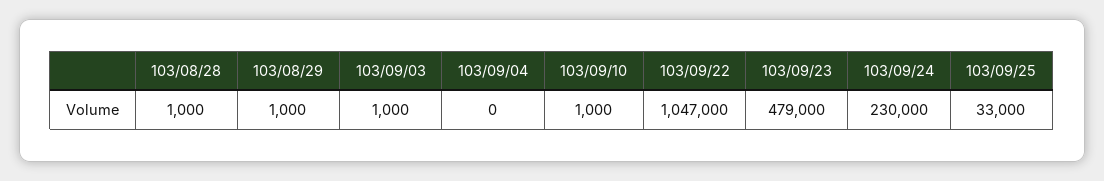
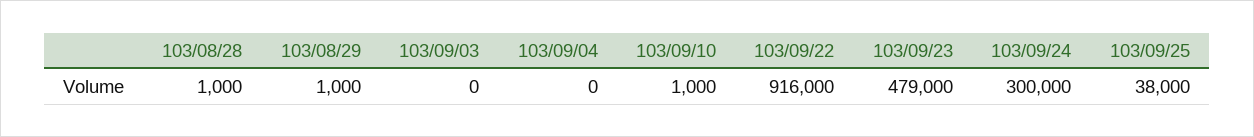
103/09/03: 1000 -> 0
103/09/22: 1047000 -> 916000
103/09/24: 230000 -> 300000
103/09/25: 33000 -> 38000

